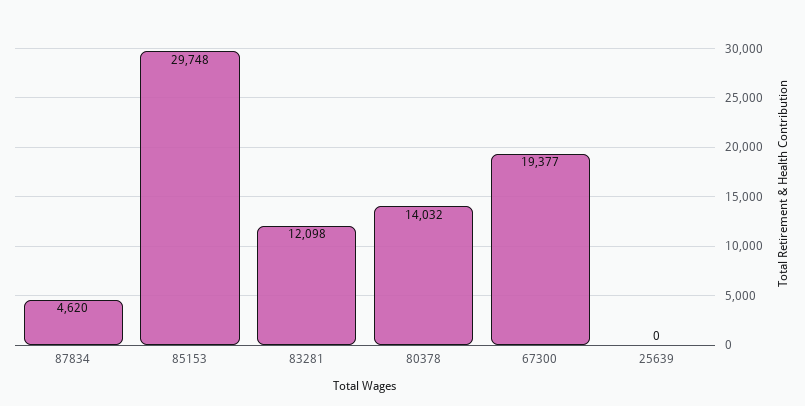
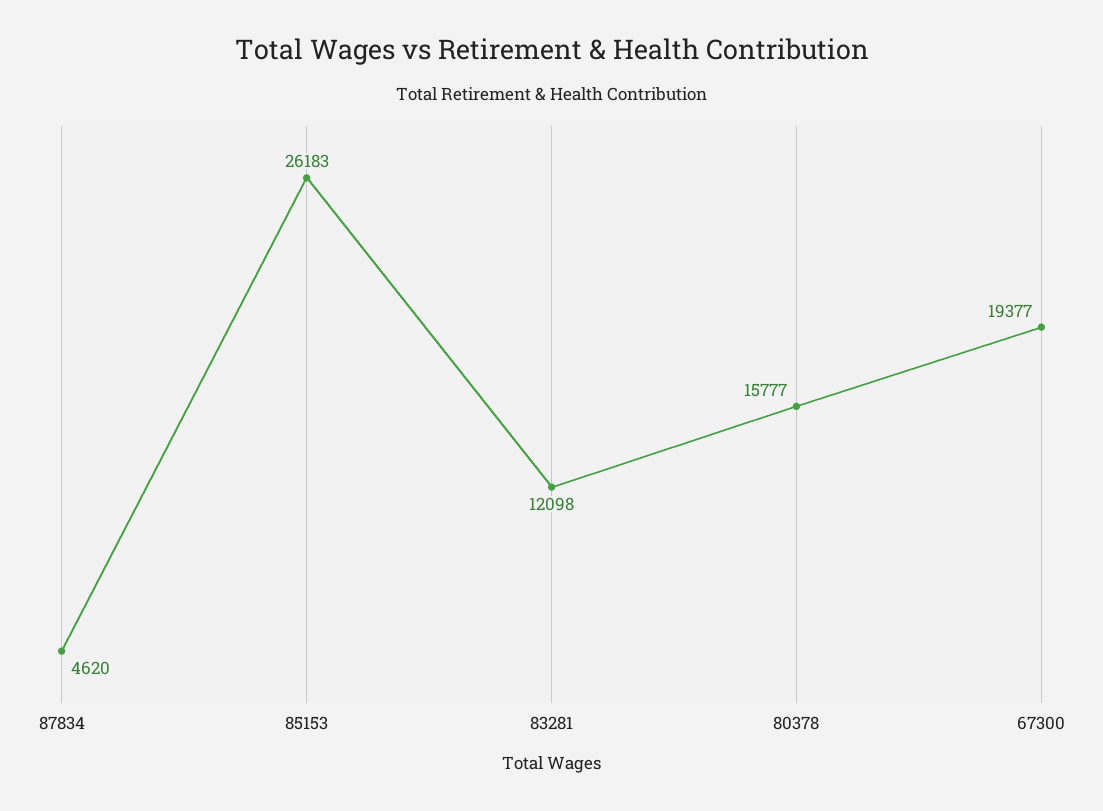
85153: 29748 -> 26183
80378: 14032 -> 15777
25639: 0 -> none

